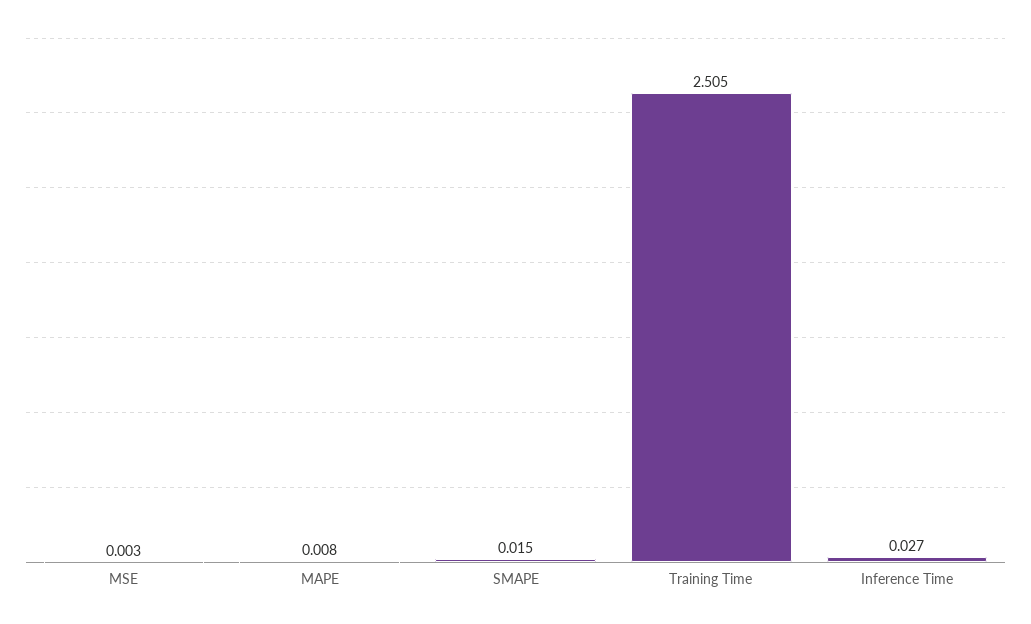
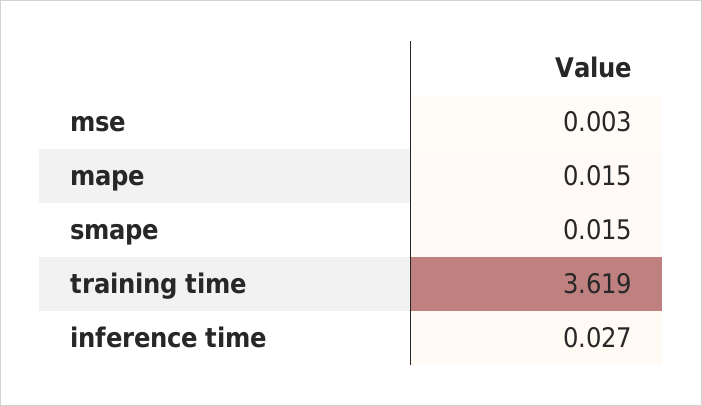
MAPE: 0.008 -> 0.015
Training Time: 2.505 -> 3.619

